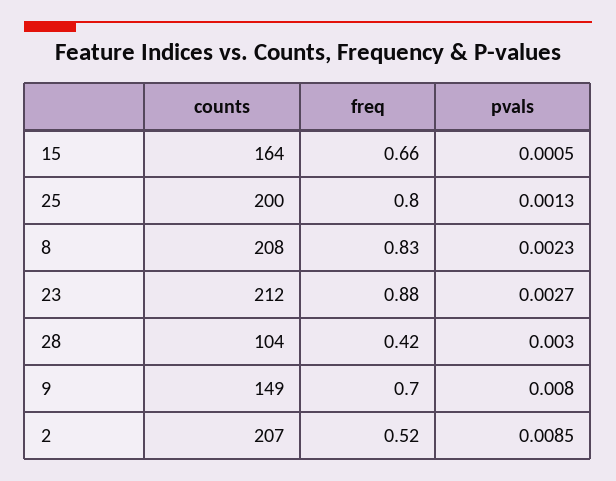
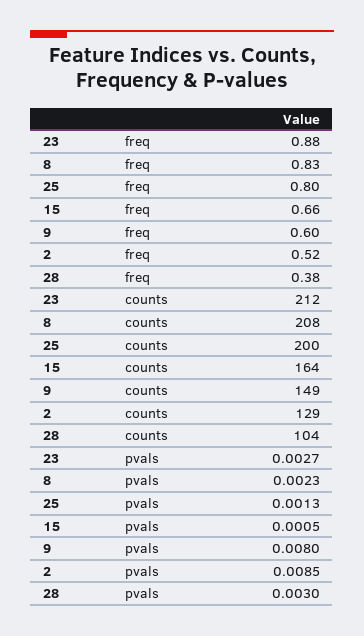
freq, 28: 0.42 -> 0.38
freq, 9: 0.7 -> 0.6
counts, 2: 207 -> 129

